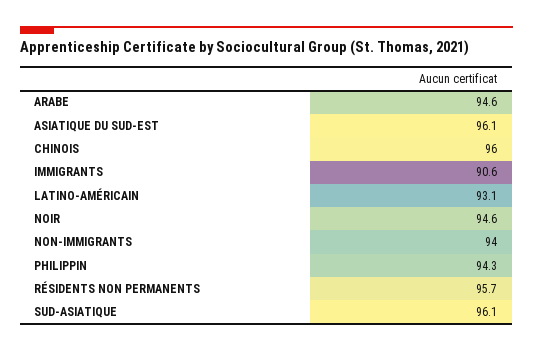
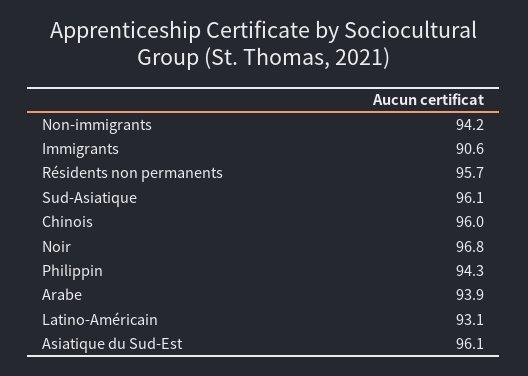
ARABE: 94.6 -> 93.9
NOIR: 94.6 -> 96.8
NON-IMMIGRANTS: 94 -> 94.2

